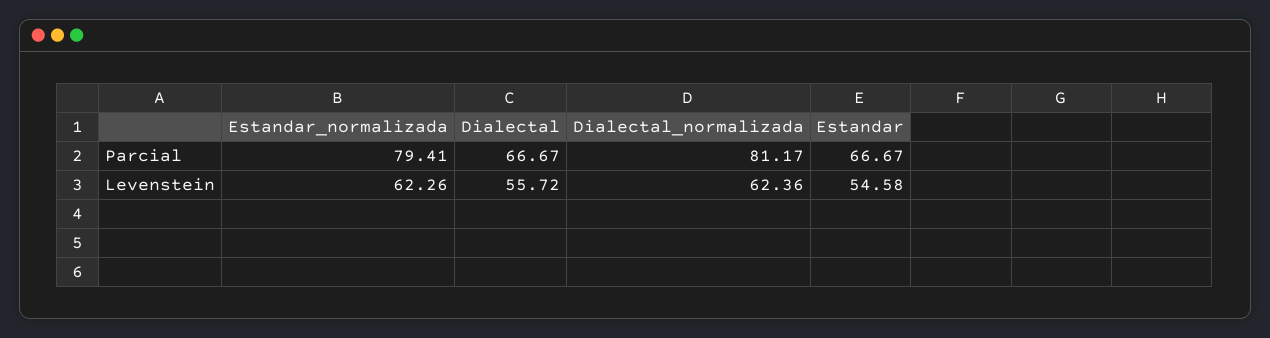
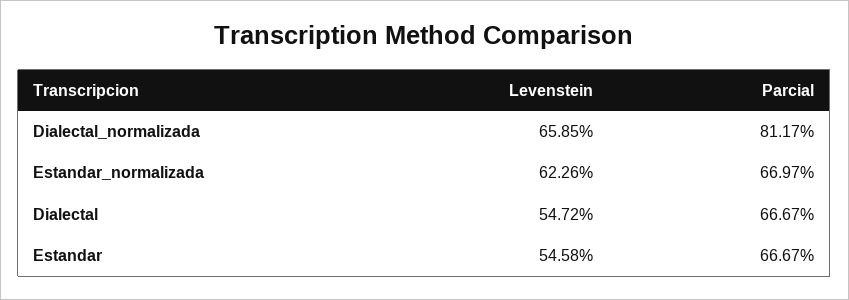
Estandar_normalizada, Parcial: 79.41 -> 66.97
Dialectal, Levenstein: 55.72 -> 54.72
Dialectal_normalizada, Levenstein: 62.36 -> 65.85

